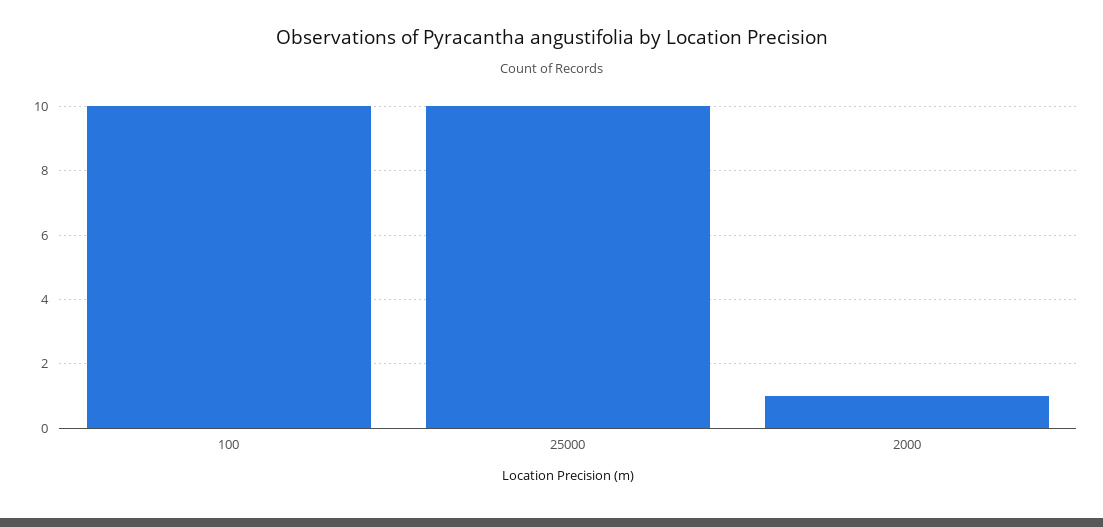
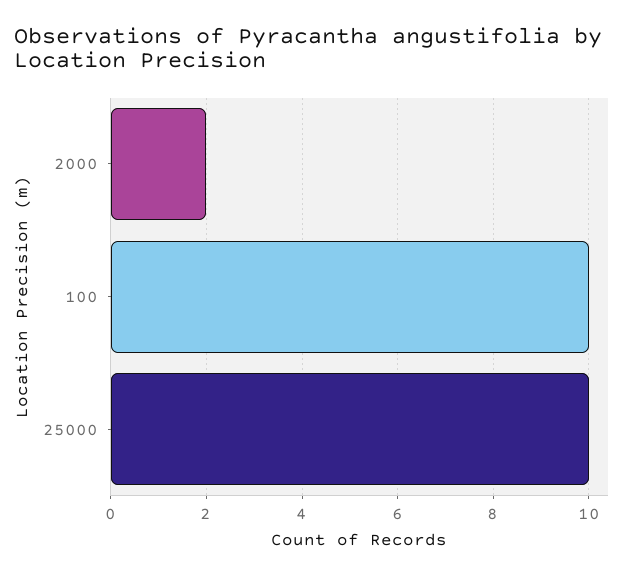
2000: 1 -> 2

